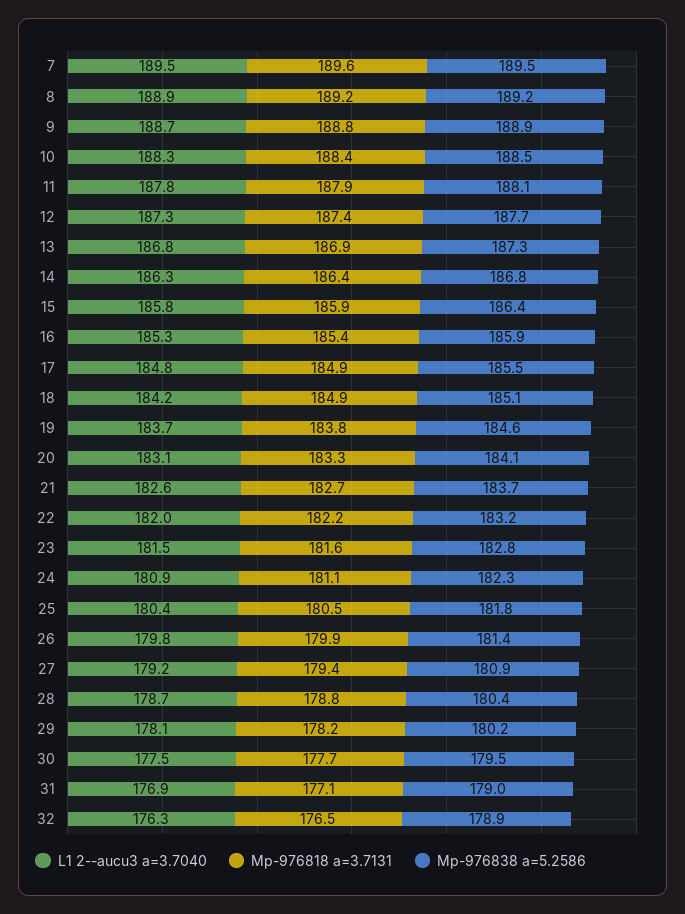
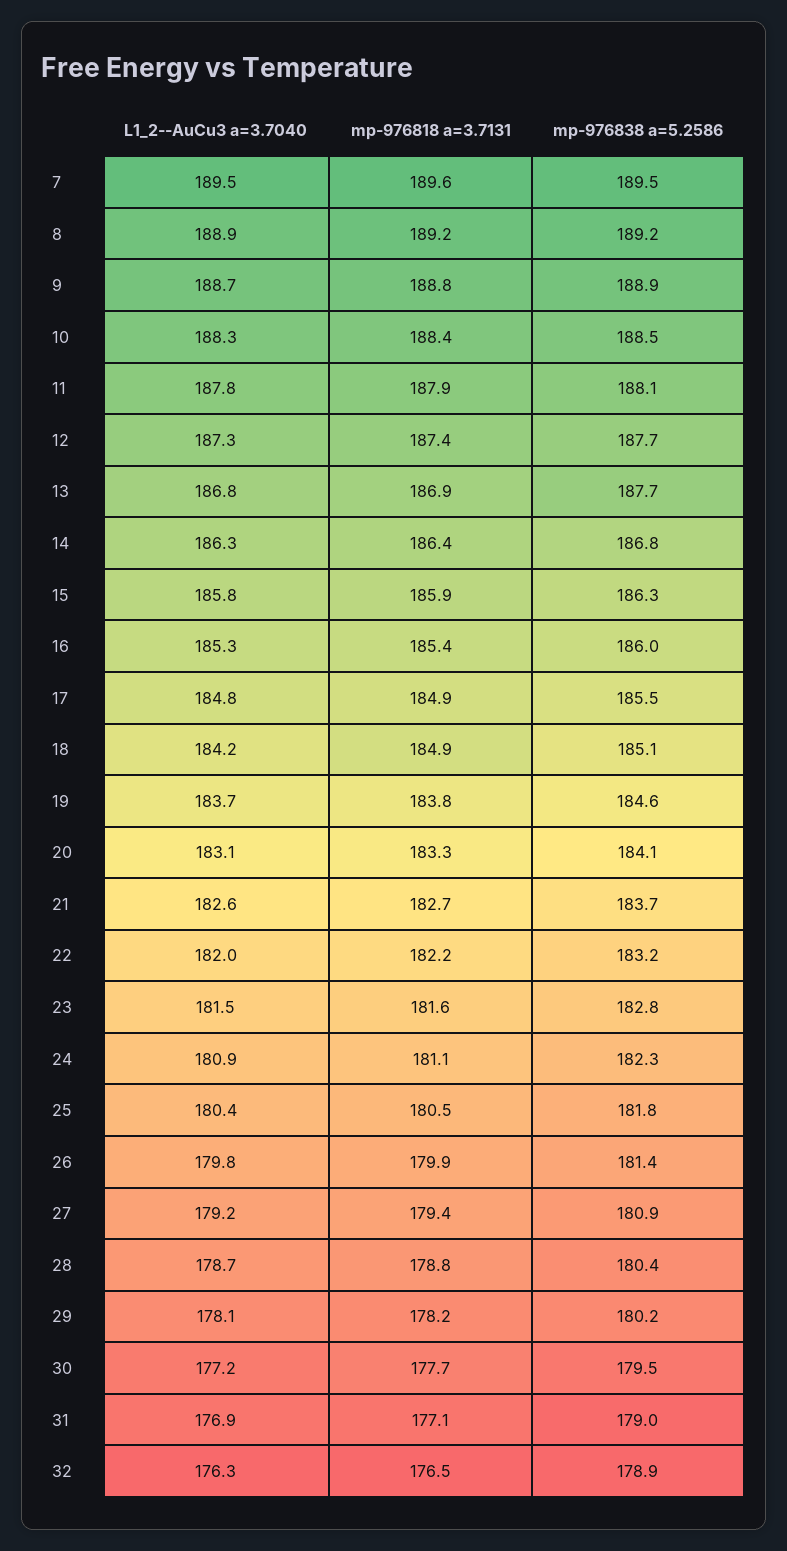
Mp-976838 a=5.2586, 13: 187.3 -> 187.7
Mp-976838 a=5.2586, 15: 186.4 -> 186.3
Mp-976838 a=5.2586, 16: 185.9 -> 186
L1 2--aucu3 a=3.7040, 30: 177.5 -> 177.2

